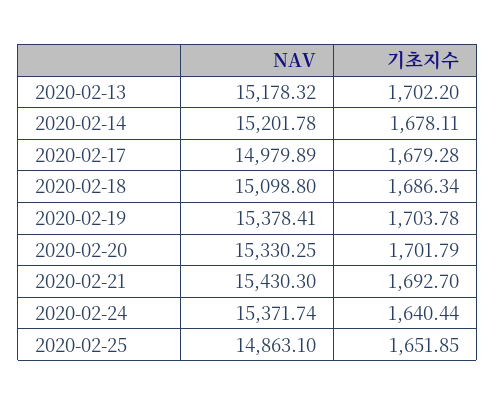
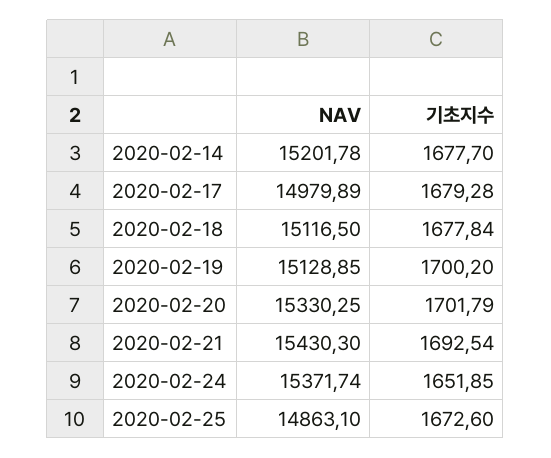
NAV, 2020-02-13: 15178.32 -> none
기초지수, 2020-02-13: 1702.2 -> none
기초지수, 2020-02-14: 1678.11 -> 1677.7
NAV, 2020-02-18: 15098.8 -> 15116.5
기초지수, 2020-02-18: 1686.34 -> 1677.84
NAV, 2020-02-19: 15378.41 -> 15128.85
기초지수, 2020-02-19: 1703.78 -> 1700.2
기초지수, 2020-02-21: 1692.7 -> 1692.54
기초지수, 2020-02-24: 1640.44 -> 1651.85
기초지수, 2020-02-25: 1651.85 -> 1672.6

